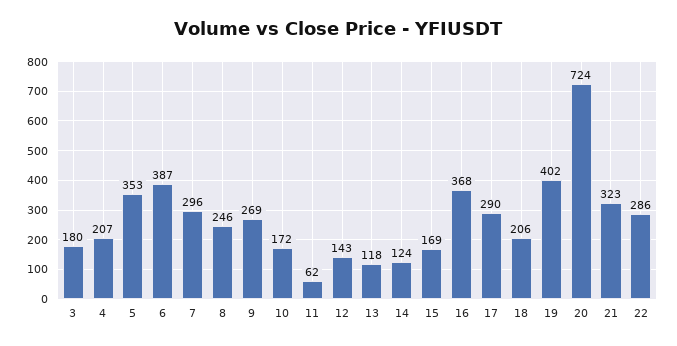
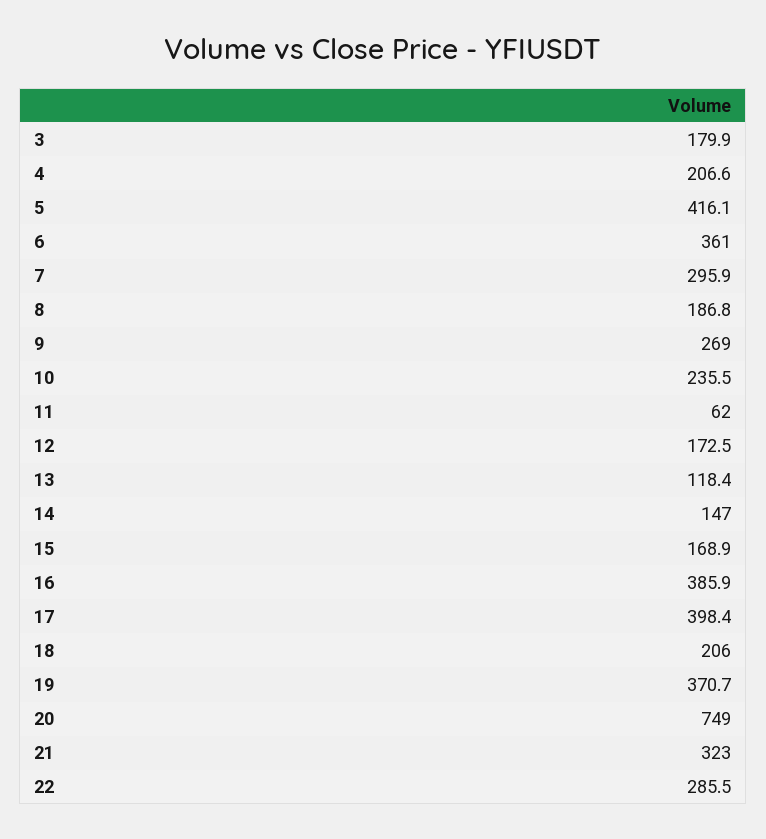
5: 353 -> 416.1
6: 387 -> 361
8: 246 -> 186.8
10: 172 -> 235.5
12: 143 -> 172.5
14: 124 -> 147
16: 368 -> 385.9
17: 290 -> 398.4
19: 402 -> 370.7
20: 724 -> 749

